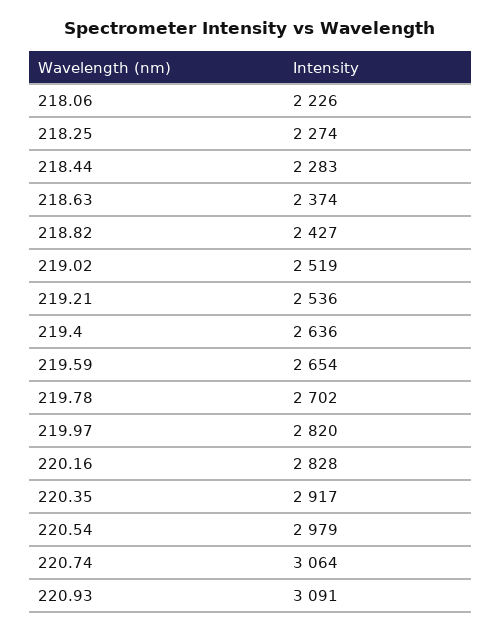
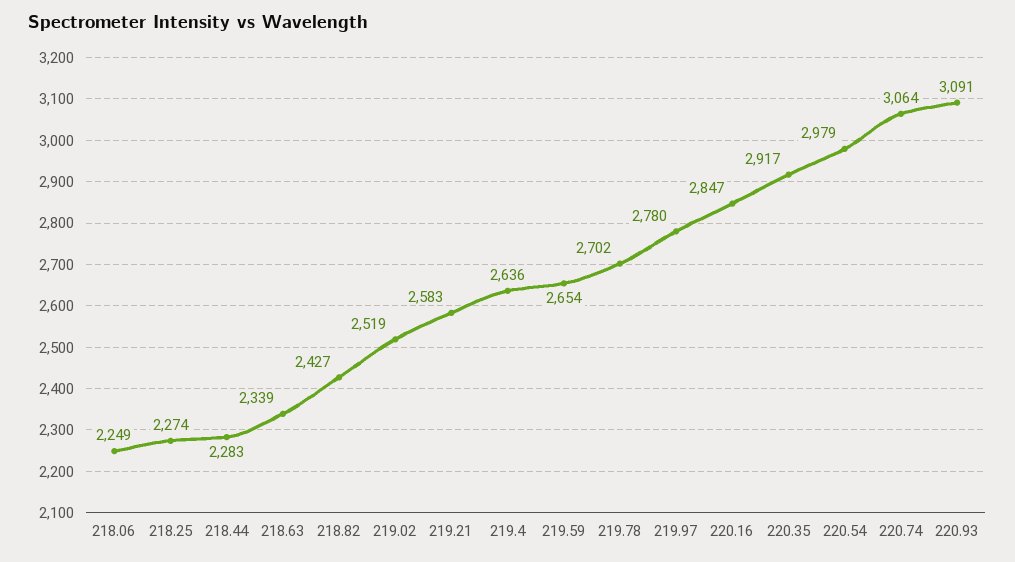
218.06: 2226 -> 2249
218.63: 2374 -> 2339
219.21: 2536 -> 2583
219.97: 2820 -> 2780
220.16: 2828 -> 2847

